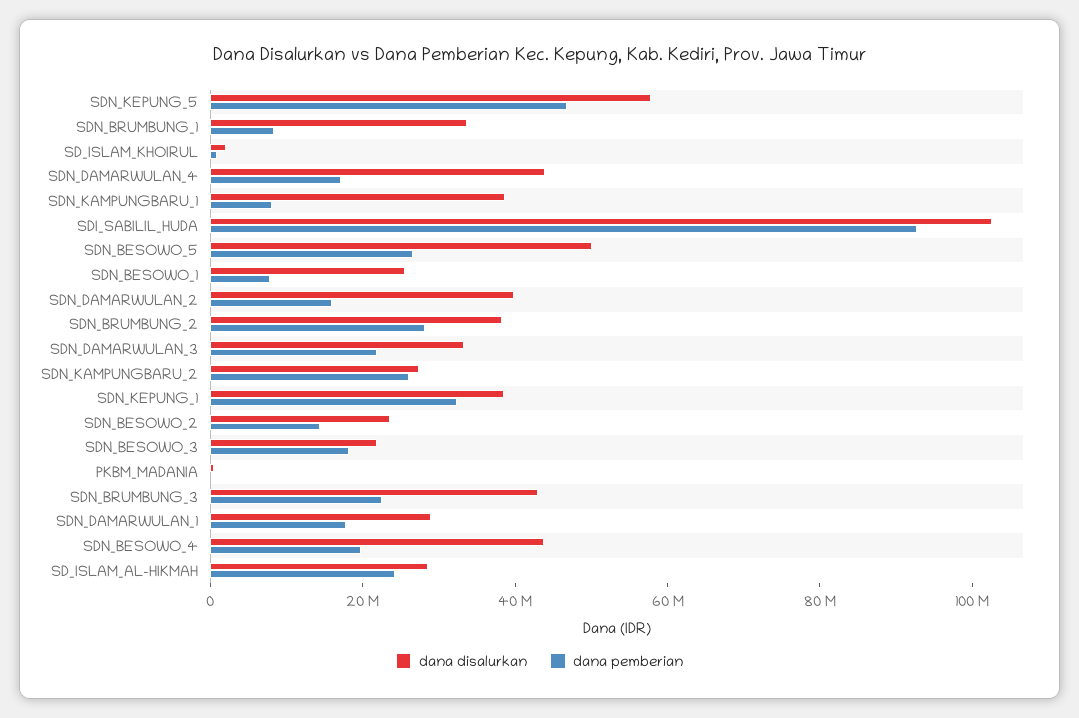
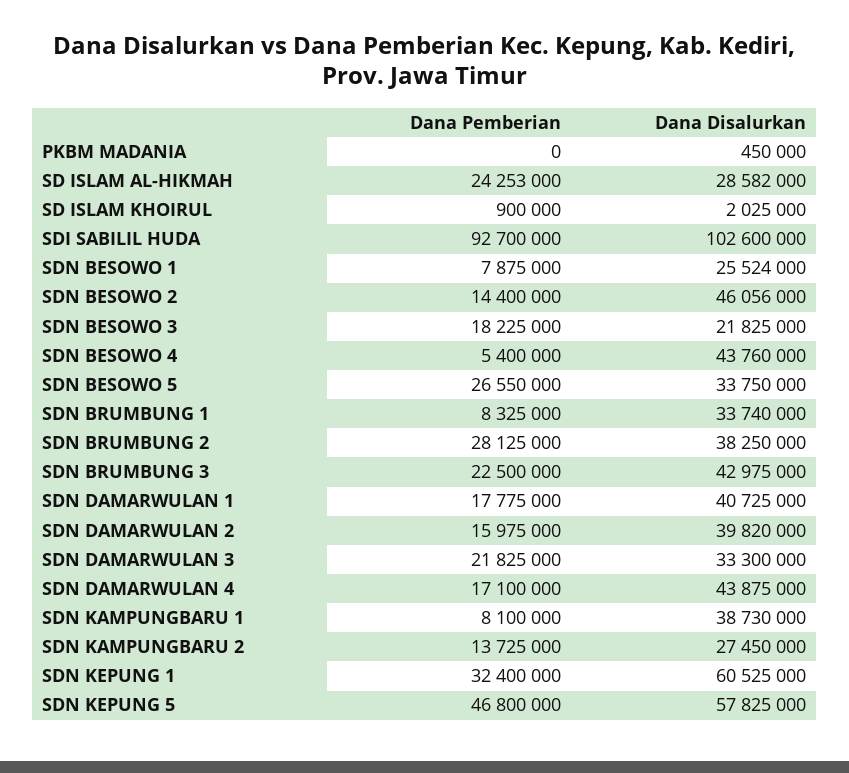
dana disalurkan, SDN_BESOWO_5: 50000000 -> 33750000
dana pemberian, SDN_KAMPUNGBARU_2: 25000000 -> 13725000
dana disalurkan, SDN_KEPUNG_1: 40000000 -> 60525000
dana disalurkan, SDN_BESOWO_2: 25000000 -> 46056000
dana disalurkan, SDN_DAMARWULAN_1: 30000000 -> 40725000
dana pemberian, SDN_BESOWO_4: 20000000 -> 5400000

